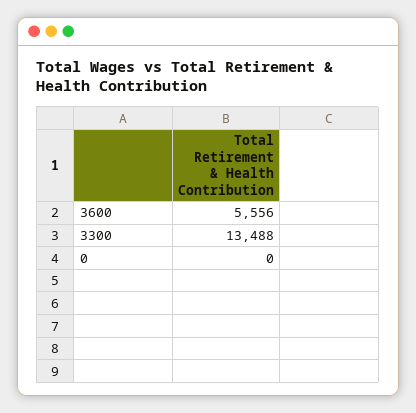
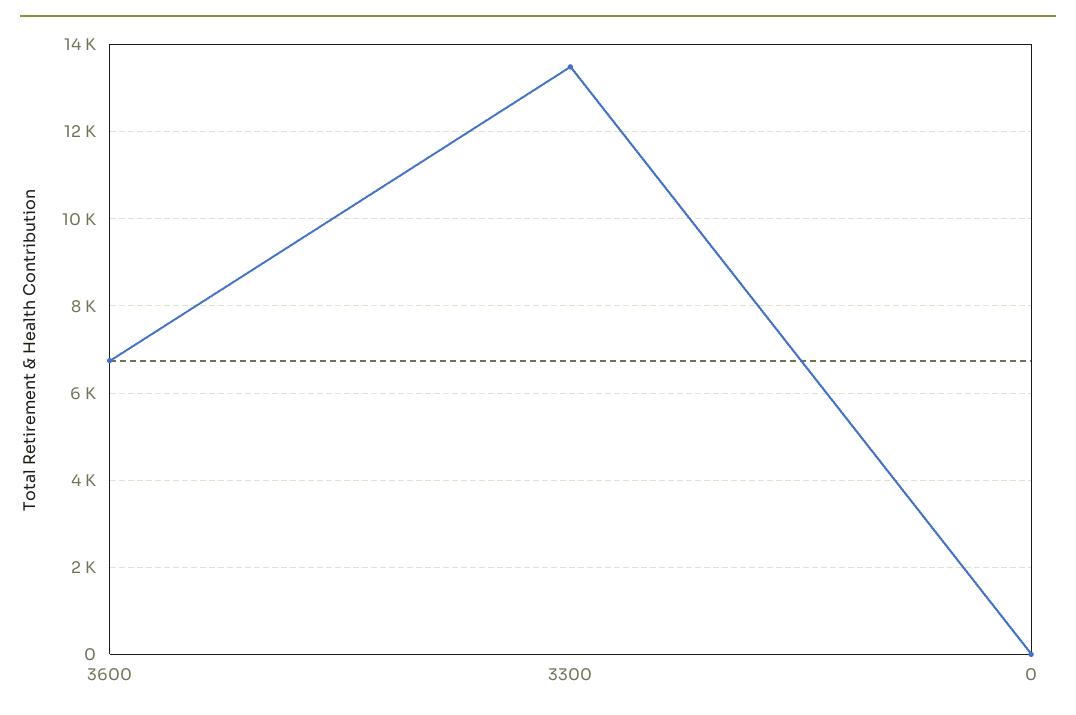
3600: 5556 -> 6800

